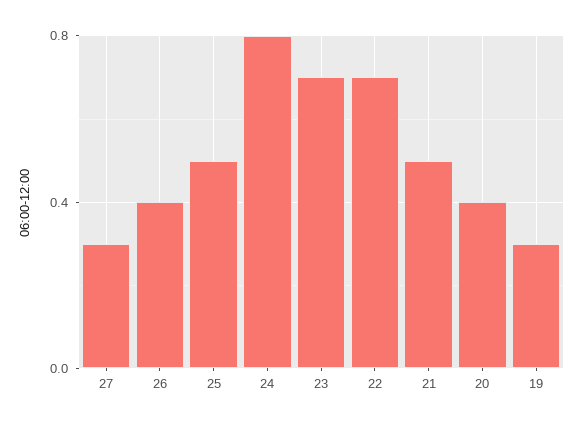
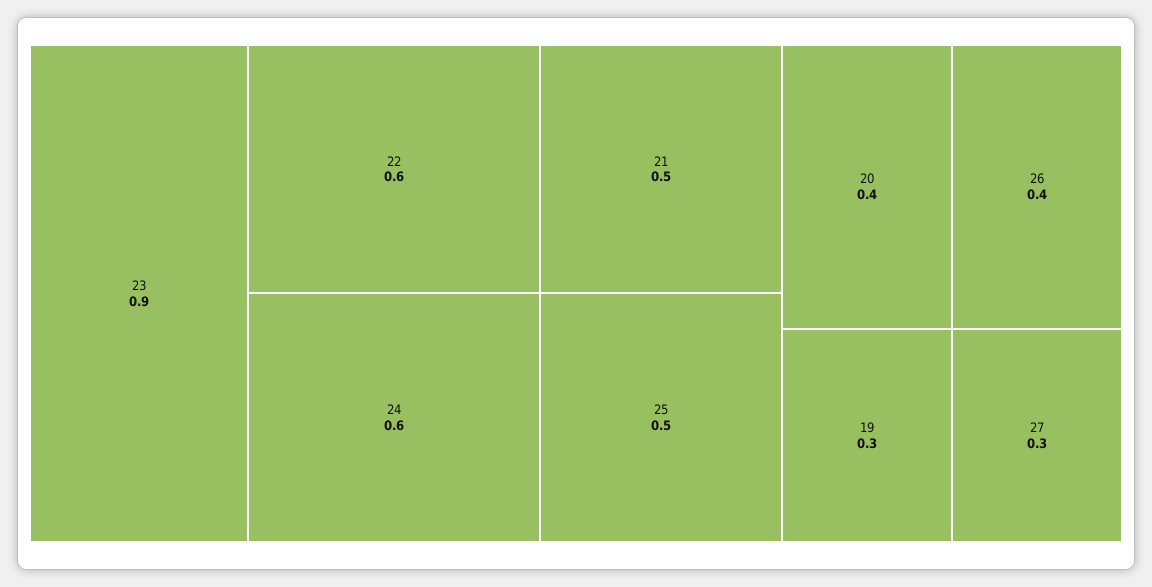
24: 0.8 -> 0.6
23: 0.7 -> 0.9
22: 0.7 -> 0.6

